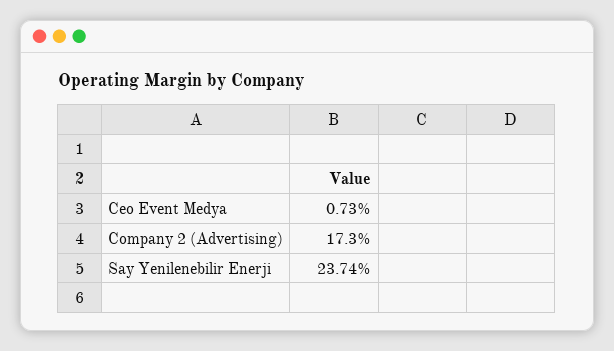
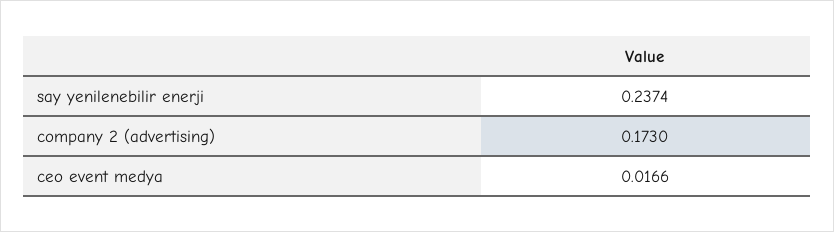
Ceo Event Medya: 0.0073 -> 0.0166

